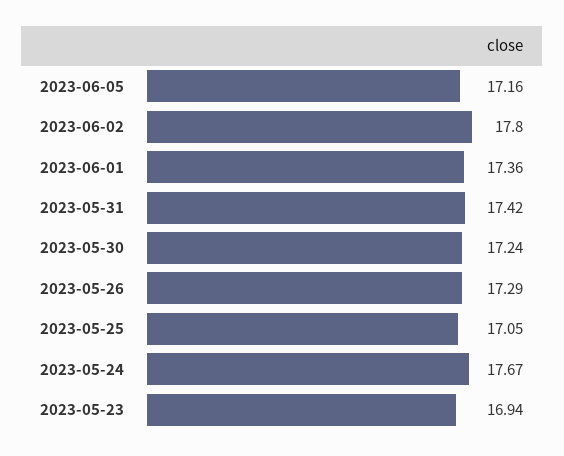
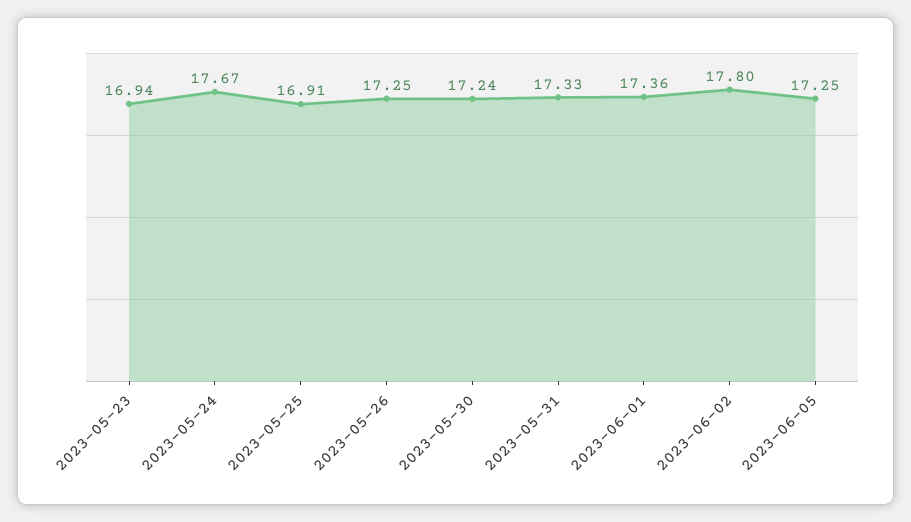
2023-06-05: 17.16 -> 17.25
2023-05-31: 17.42 -> 17.33
2023-05-26: 17.29 -> 17.25
2023-05-25: 17.05 -> 16.91

